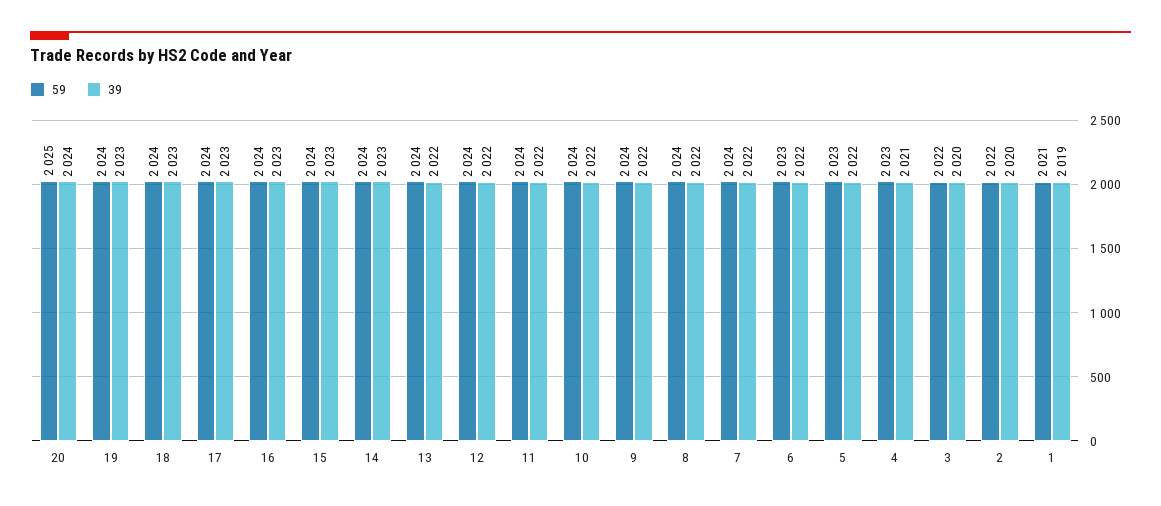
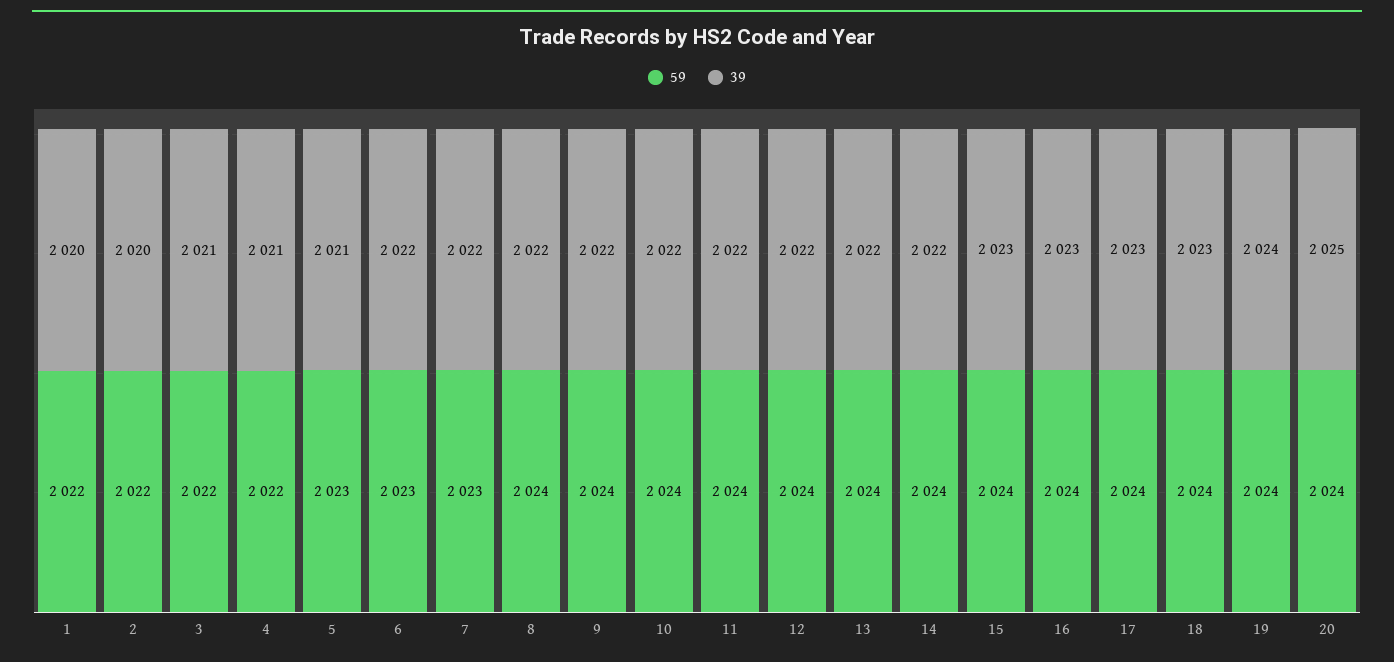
59, 20: 2025 -> 2024
39, 20: 2024 -> 2025
39, 19: 2023 -> 2024
39, 14: 2023 -> 2022
59, 7: 2024 -> 2023
39, 5: 2022 -> 2021
59, 4: 2023 -> 2022
39, 3: 2020 -> 2021
59, 1: 2021 -> 2022
39, 1: 2019 -> 2020

